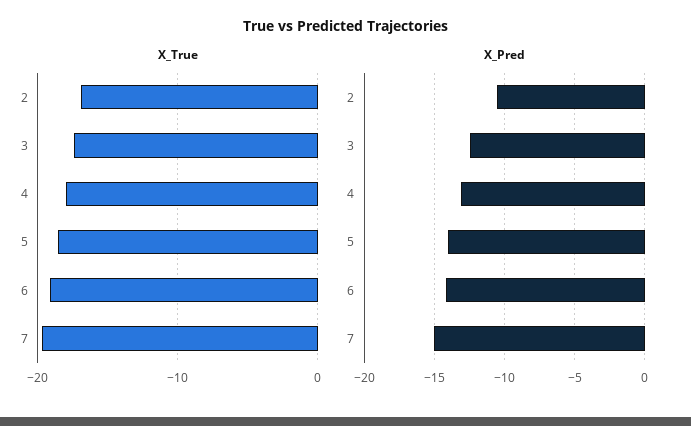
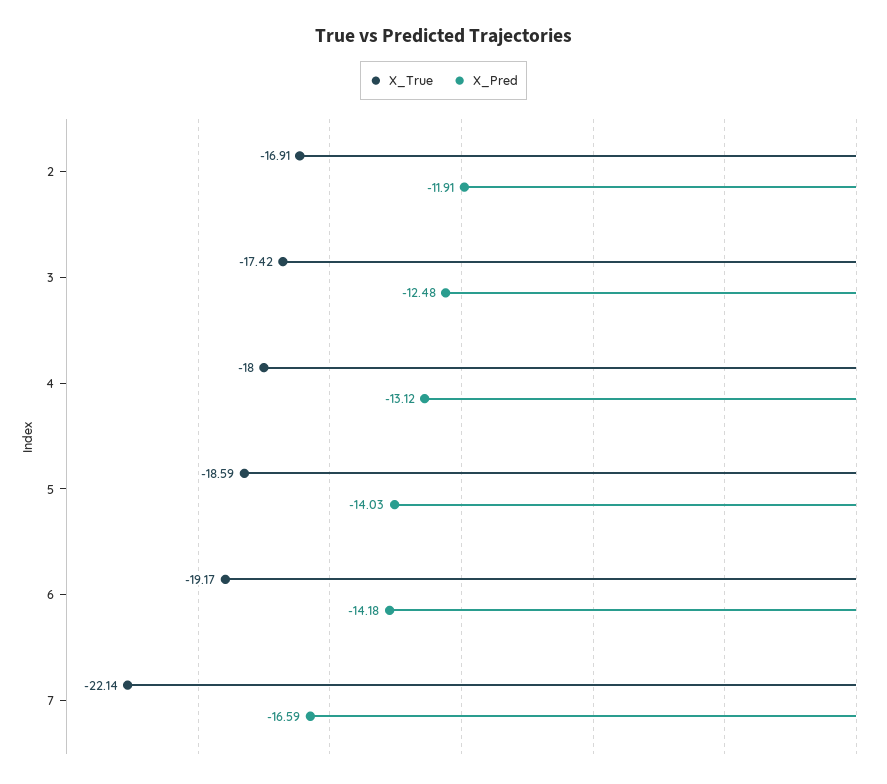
X_True, 7: -20 -> -22.14
X_Pred, 2: -10.5 -> -11.91
X_Pred, 7: -15 -> -16.59

